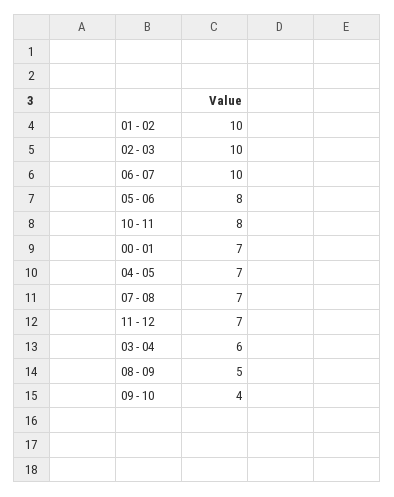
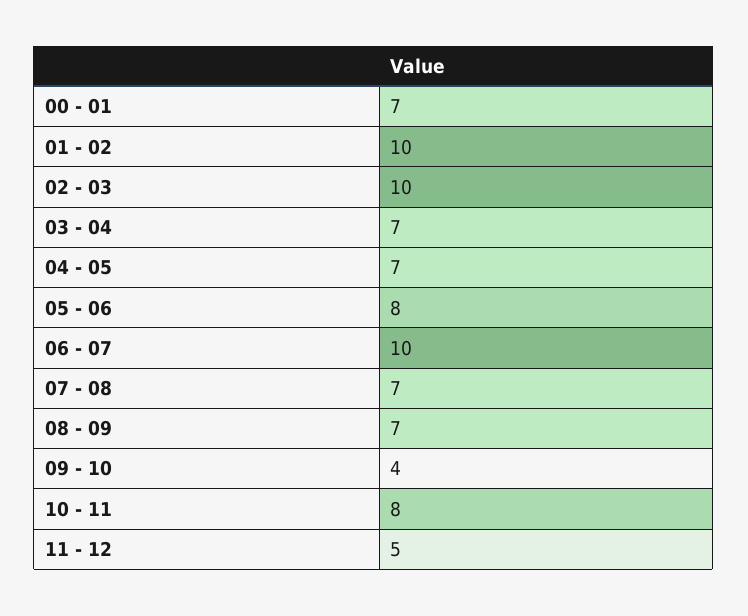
11 - 12: 7 -> 5
03 - 04: 6 -> 7
08 - 09: 5 -> 7

